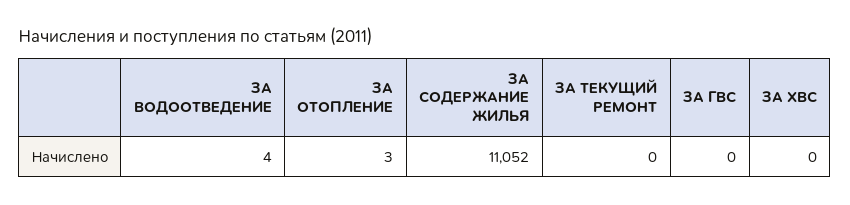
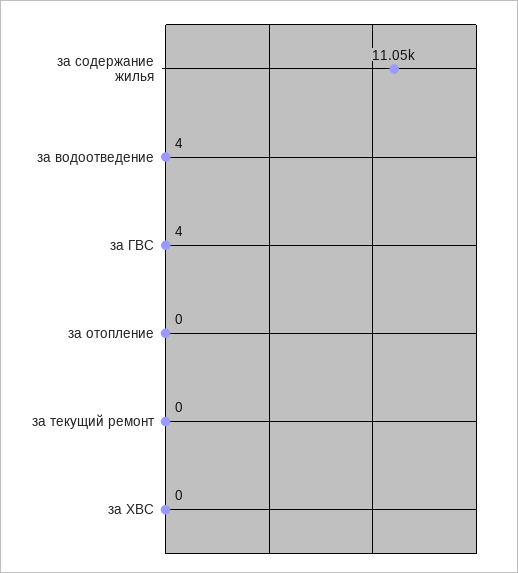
ЗА ОТОПЛЕНИЕ: 3 -> 0
ЗА ГВС: 0 -> 4

